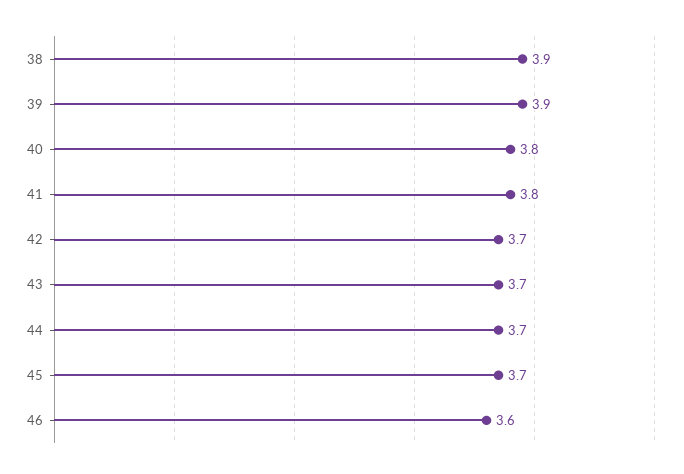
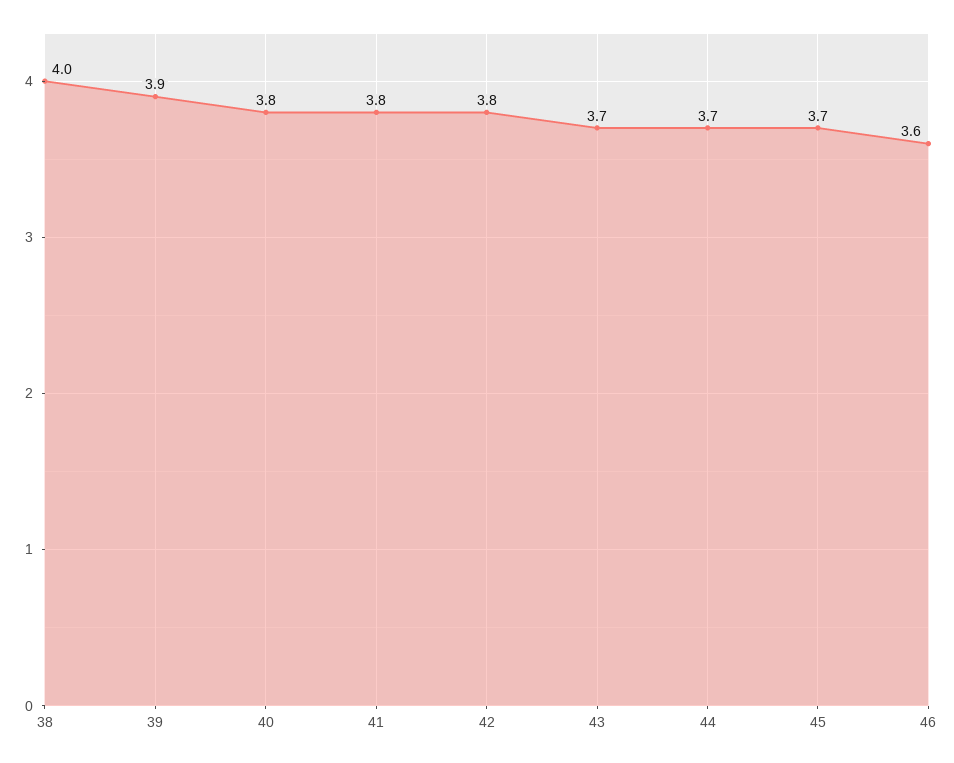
38: 3.9 -> 4
42: 3.7 -> 3.8

